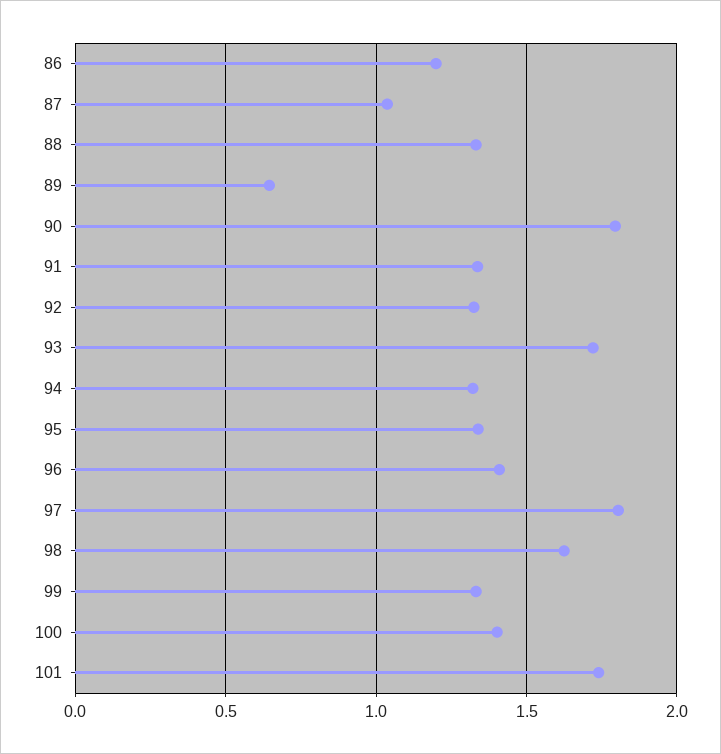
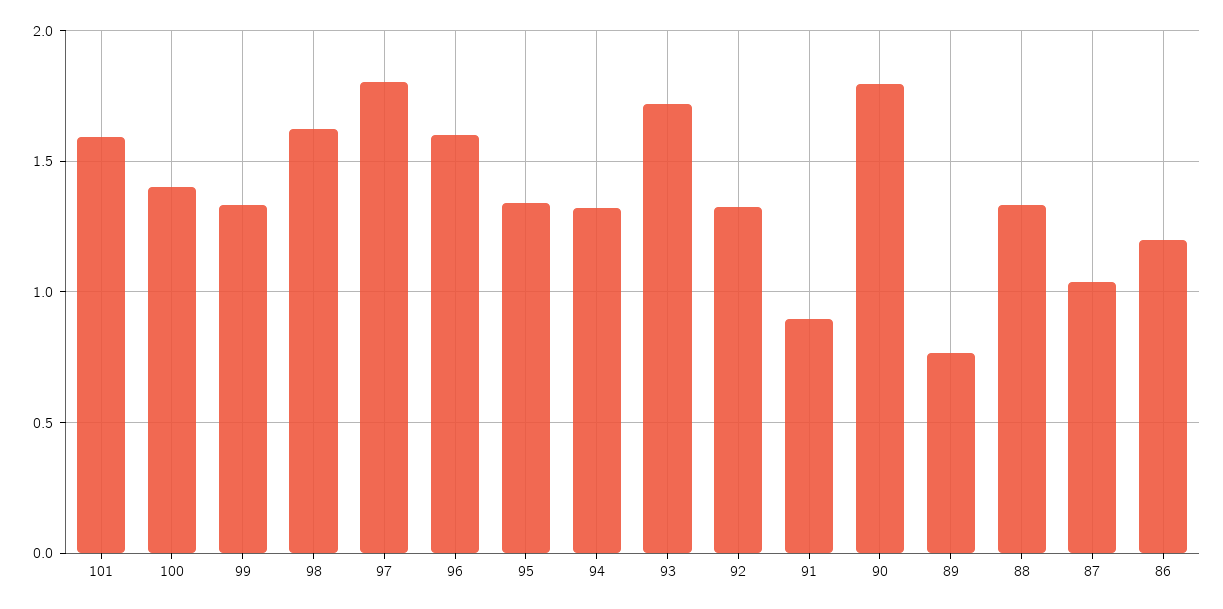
89: 0.65 -> 0.75
91: 1.35 -> 0.9
96: 1.4 -> 1.6
101: 1.75 -> 1.6

